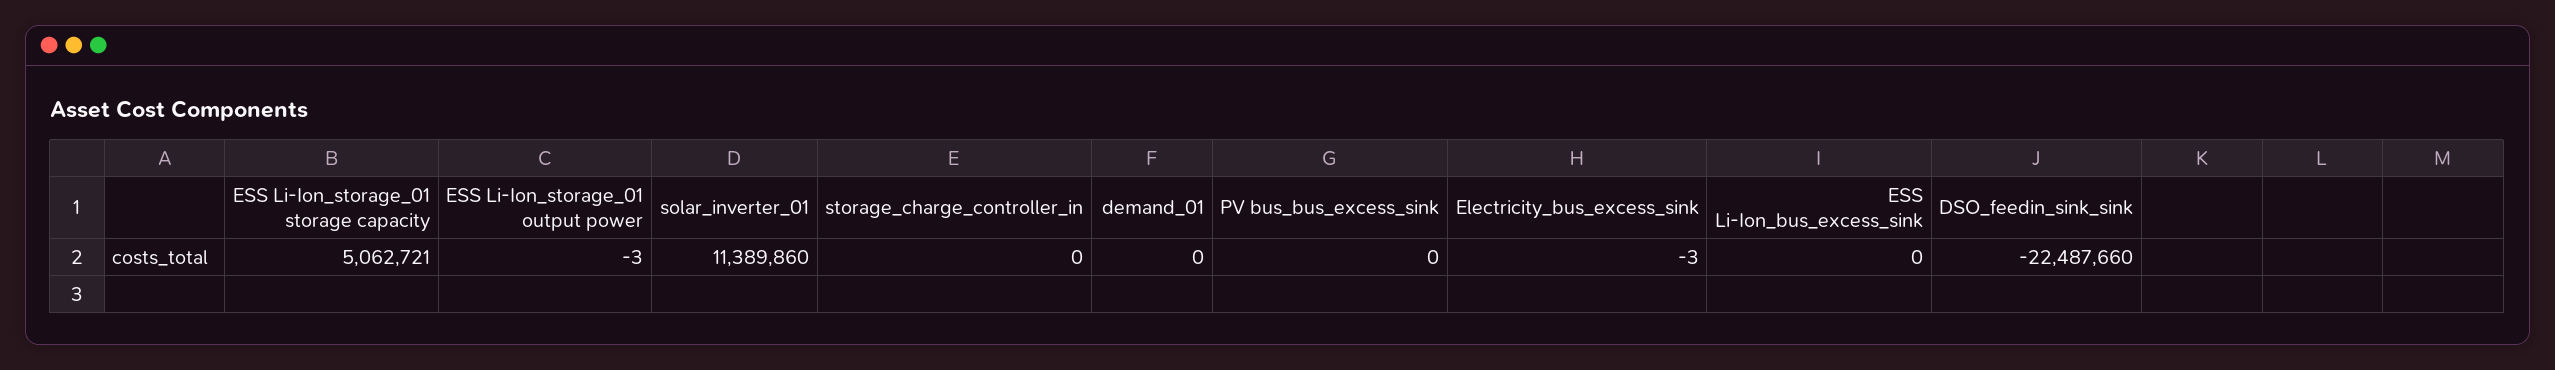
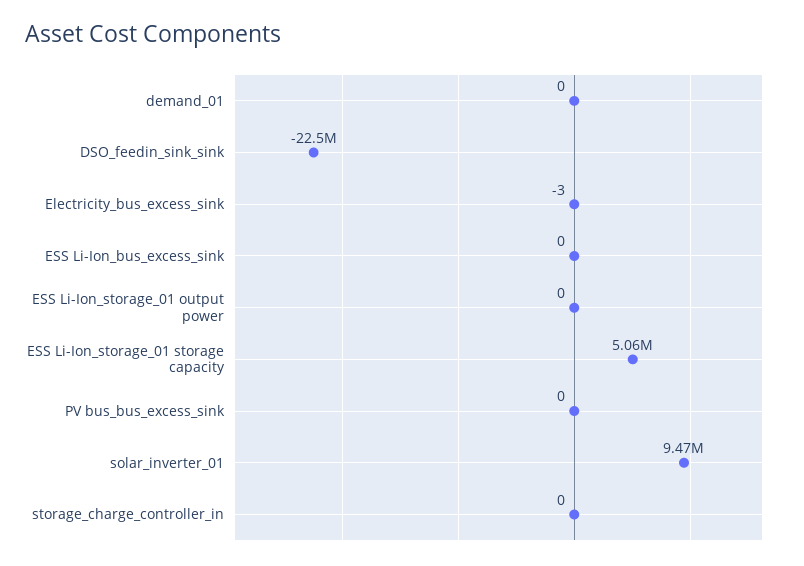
ESS Li-Ion_storage_01 output power: -3 -> 0
solar_inverter_01: 11389860 -> 9470000

